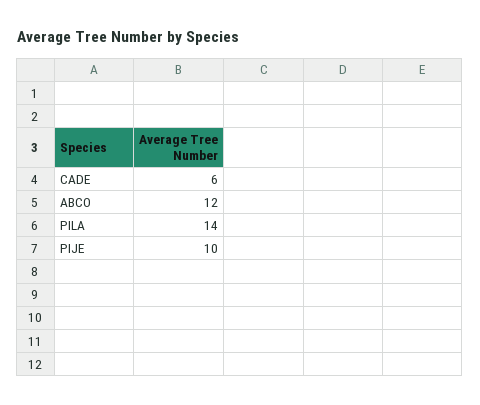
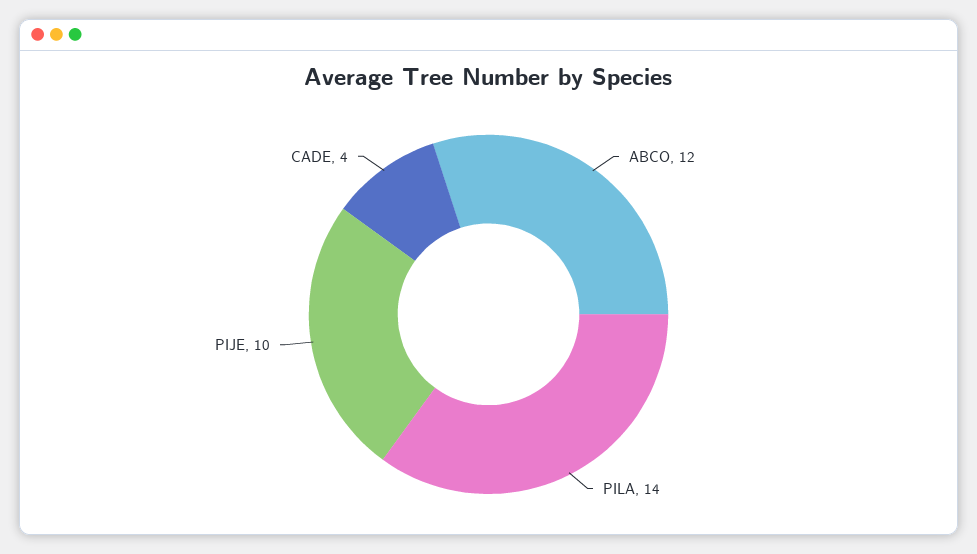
CADE: 6 -> 4

